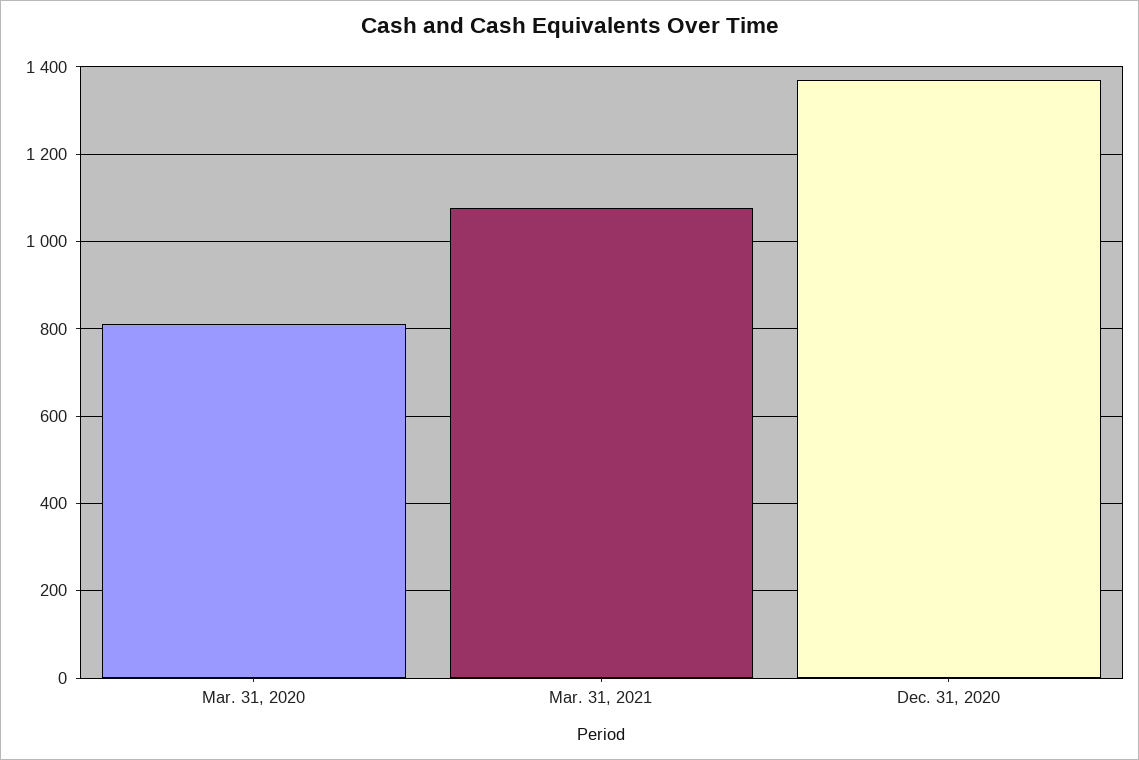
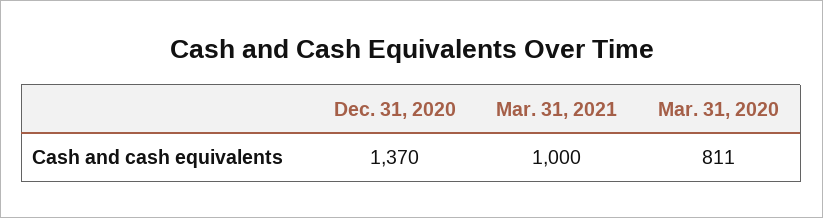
Mar. 31, 2021: 1080 -> 1000

